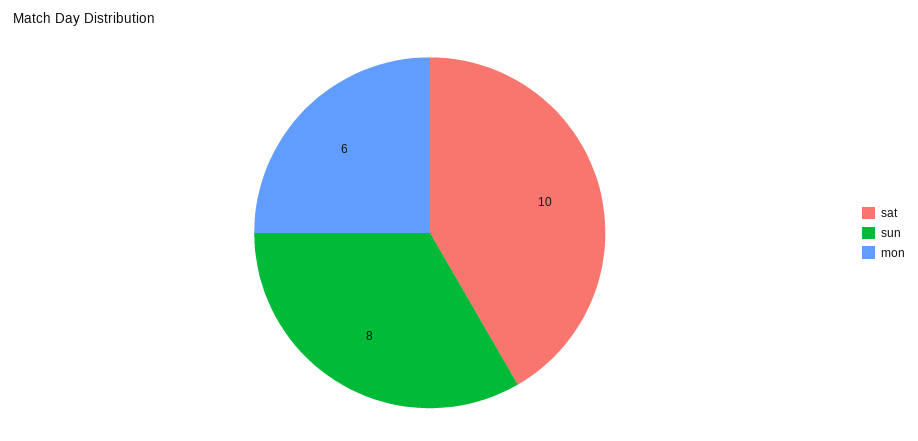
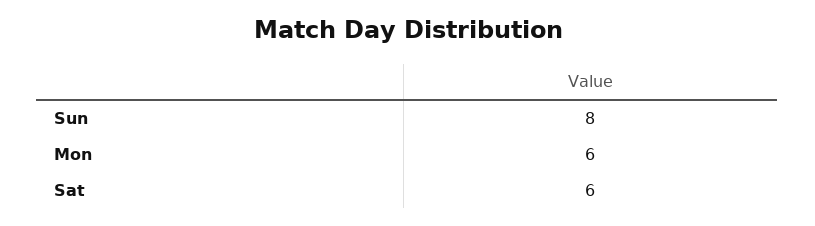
sat: 10 -> 6

